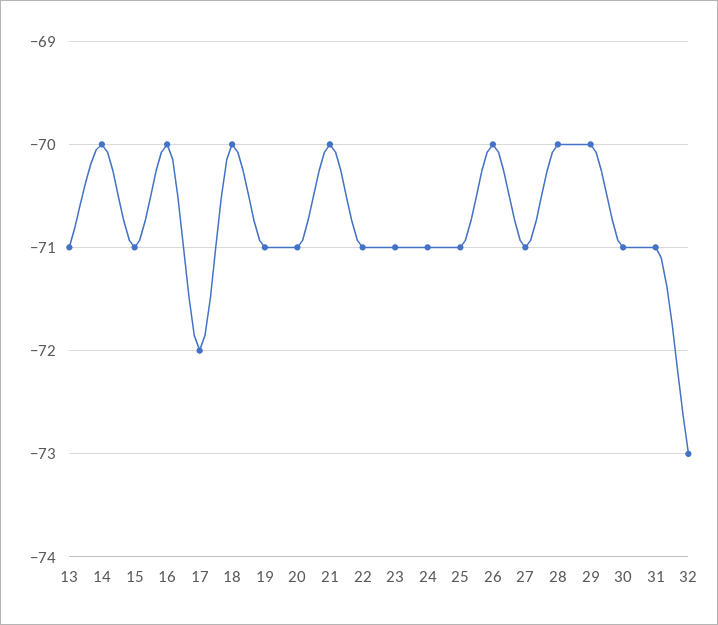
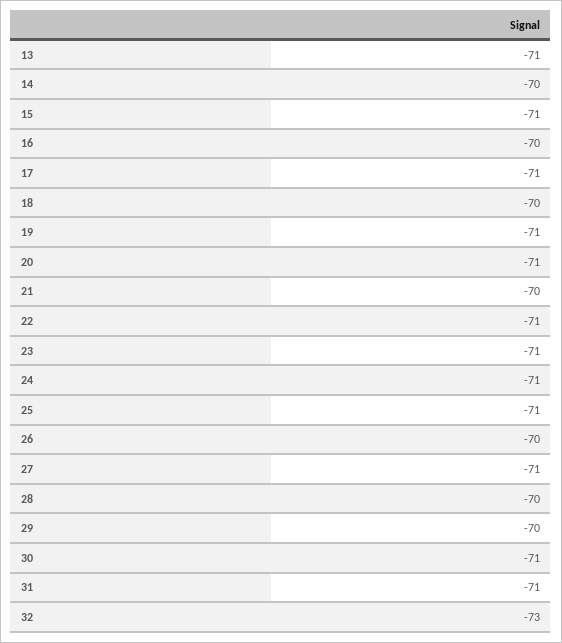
17: -72 -> -71

